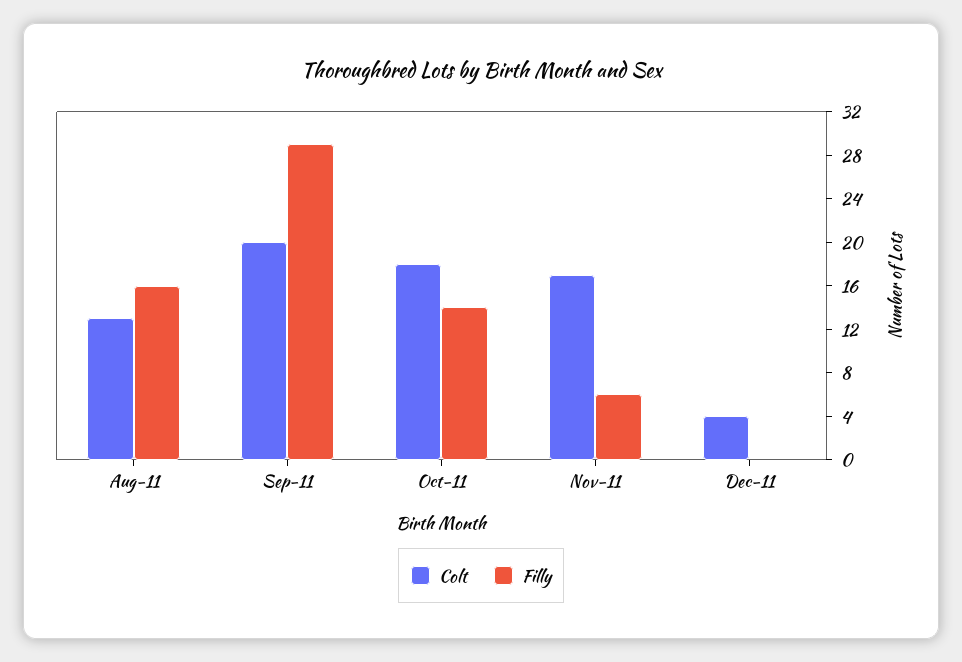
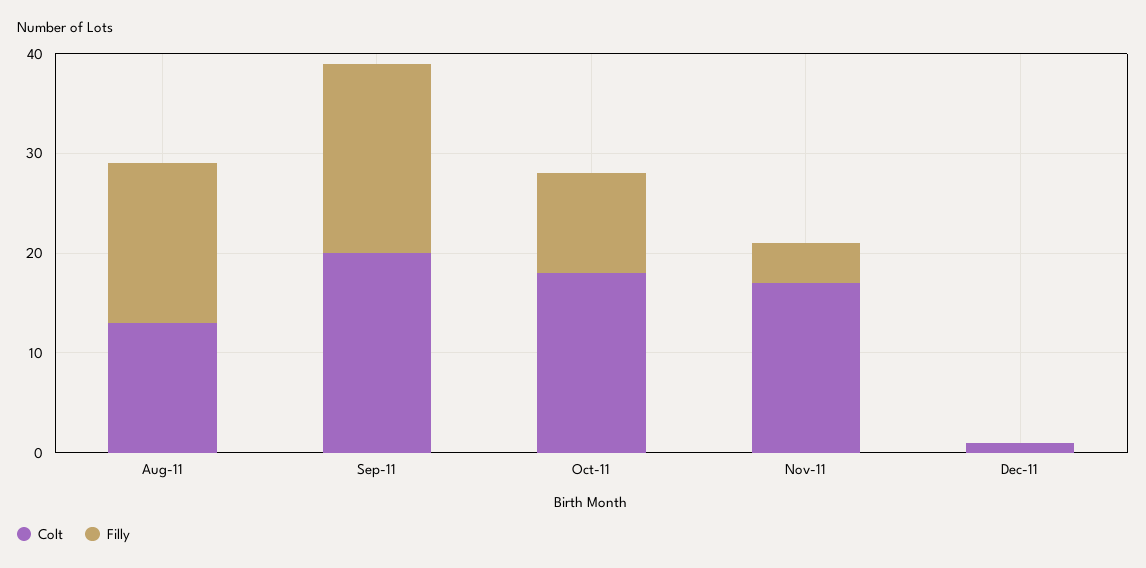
Filly, Sep-11: 29 -> 19
Filly, Oct-11: 14 -> 10
Filly, Nov-11: 6 -> 4
Colt, Dec-11: 4 -> 1

